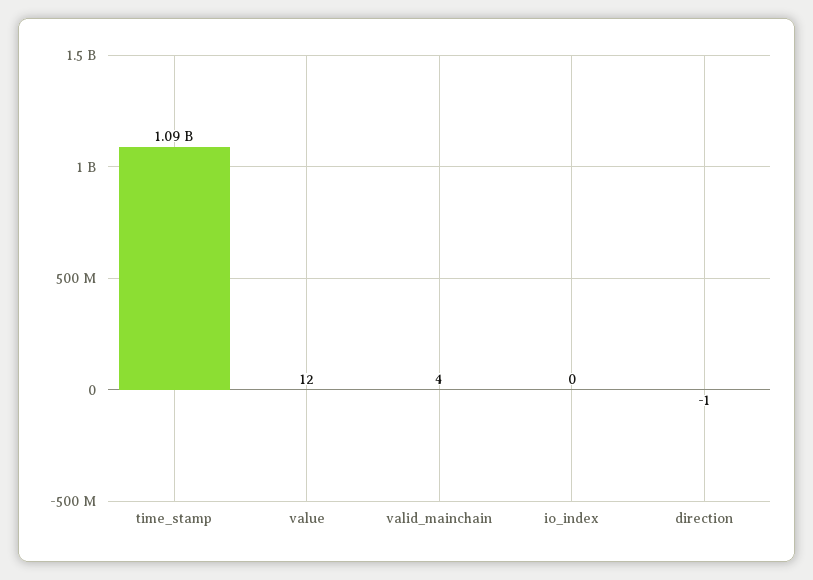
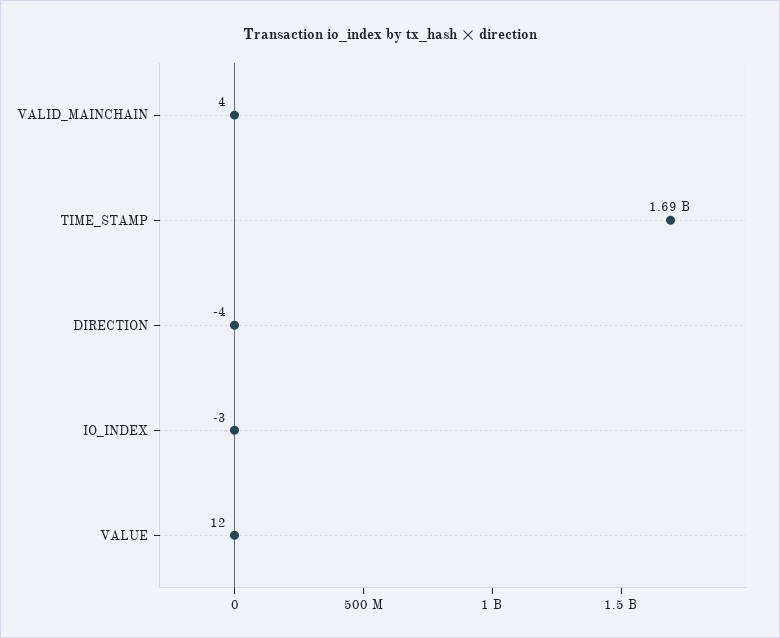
time_stamp: 1090000000 -> 1690000000
io_index: 0 -> -3
direction: -1 -> -4

